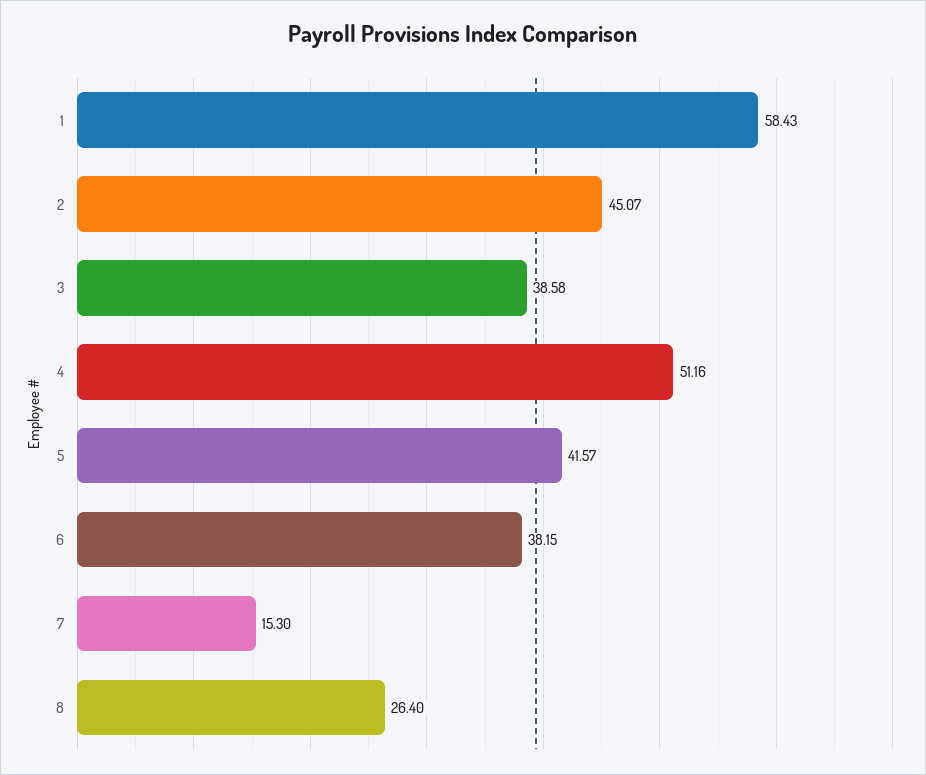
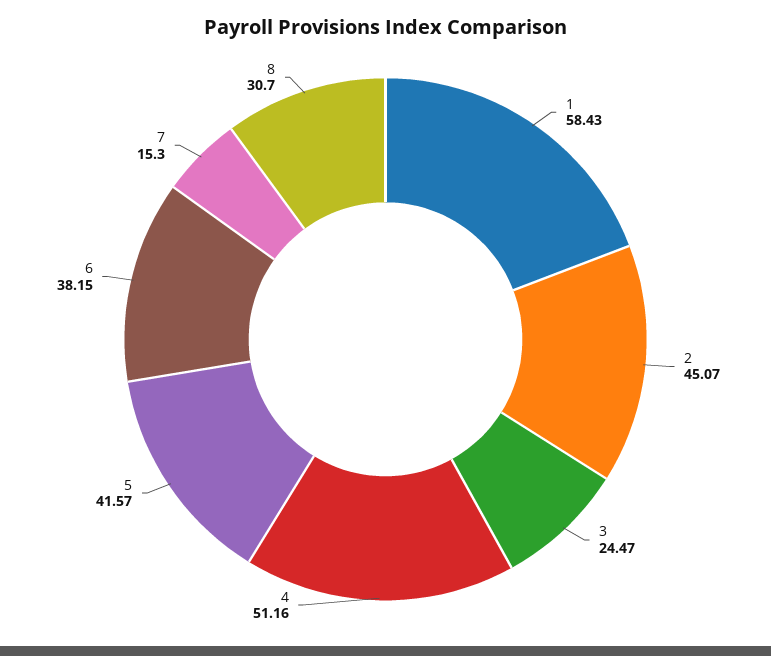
3: 38.58 -> 24.47
8: 26.4 -> 30.7

